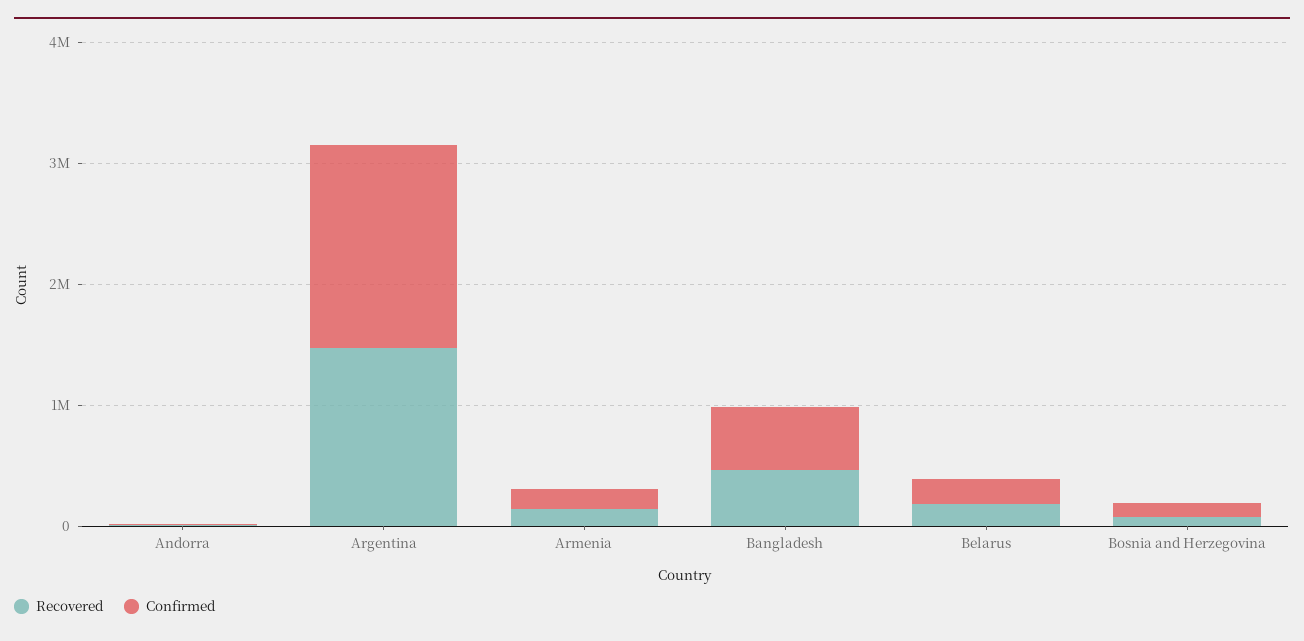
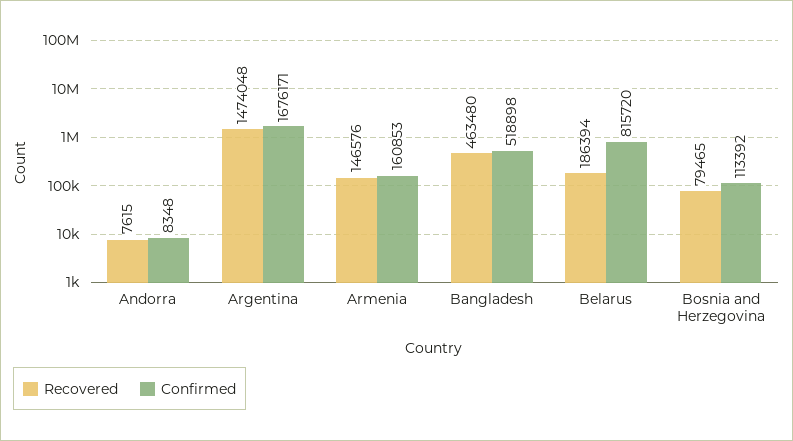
Confirmed, Belarus: 200000 -> 815720

